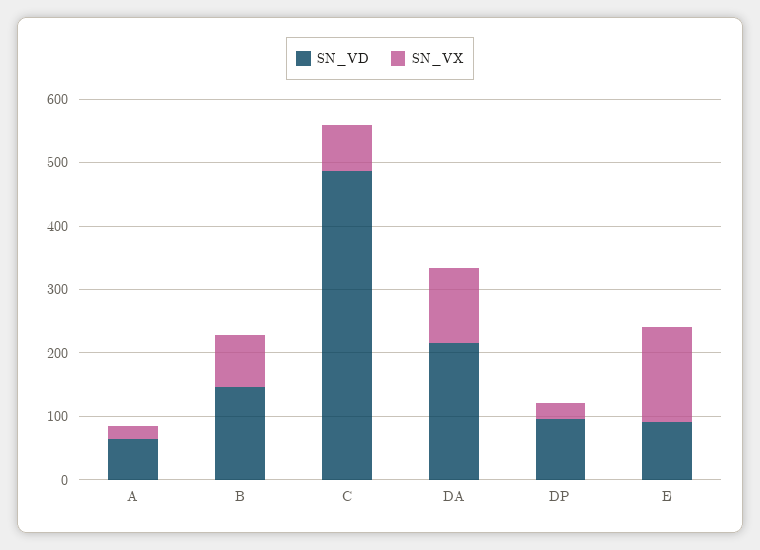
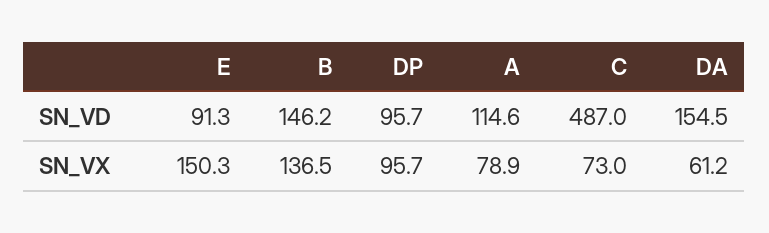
SN_VD, A: 60 -> 114.6
SN_VX, A: 20 -> 78.9
SN_VX, B: 80 -> 136.5
SN_VD, DA: 220 -> 154.5
SN_VX, DA: 120 -> 61.2
SN_VX, DP: 20 -> 95.7

